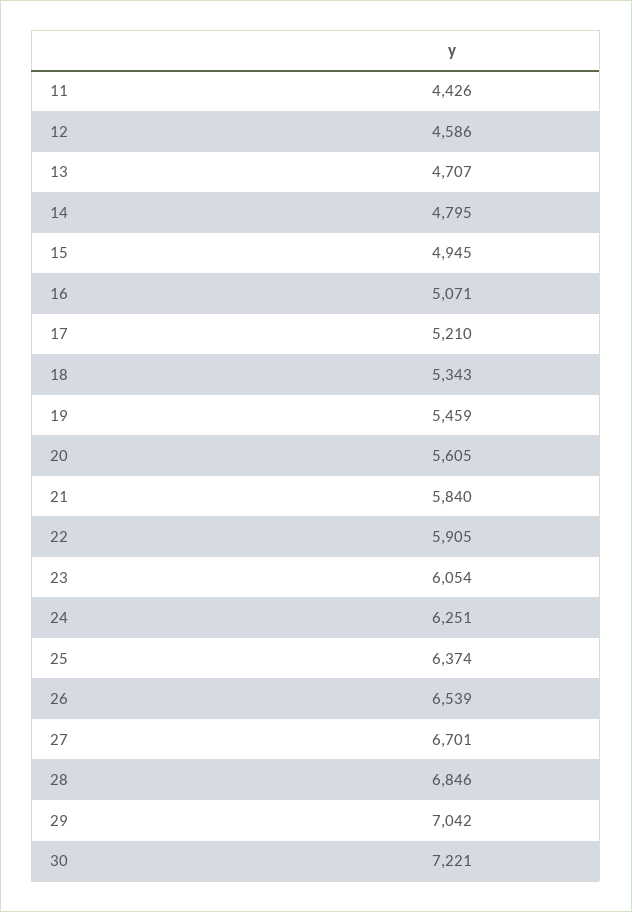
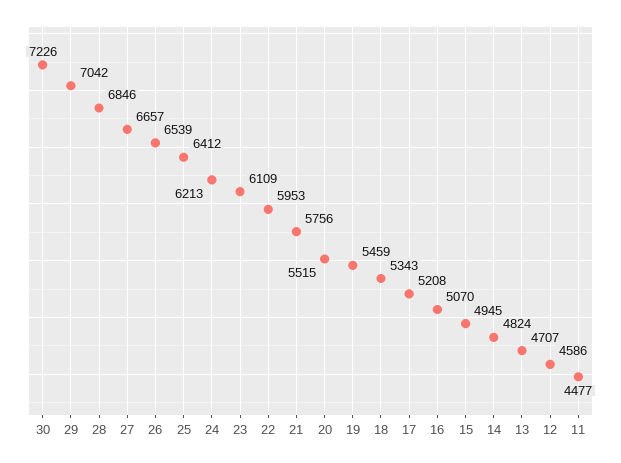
11: 4426 -> 4477
14: 4795 -> 4824
16: 5071 -> 5070
17: 5210 -> 5208
20: 5605 -> 5515
21: 5840 -> 5756
22: 5905 -> 5953
23: 6054 -> 6109
24: 6251 -> 6213
25: 6374 -> 6412
27: 6701 -> 6657
30: 7221 -> 7226

